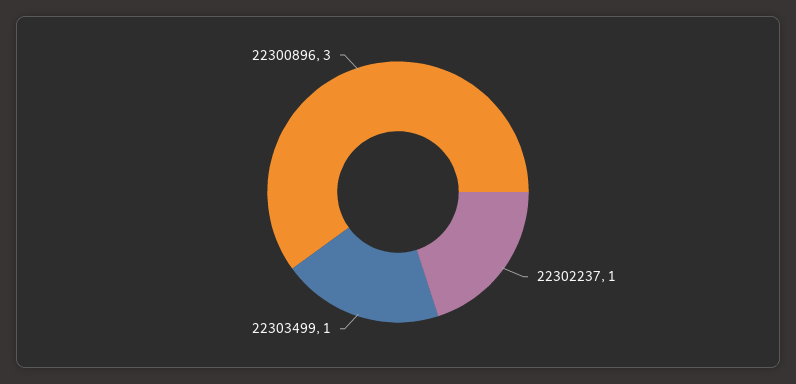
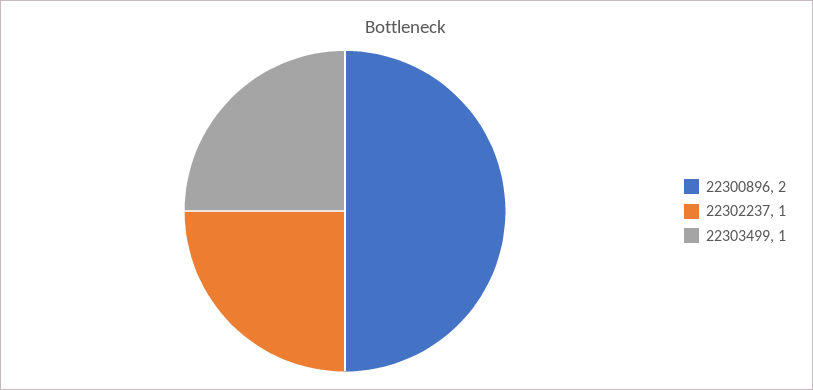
22300896: 3 -> 2

